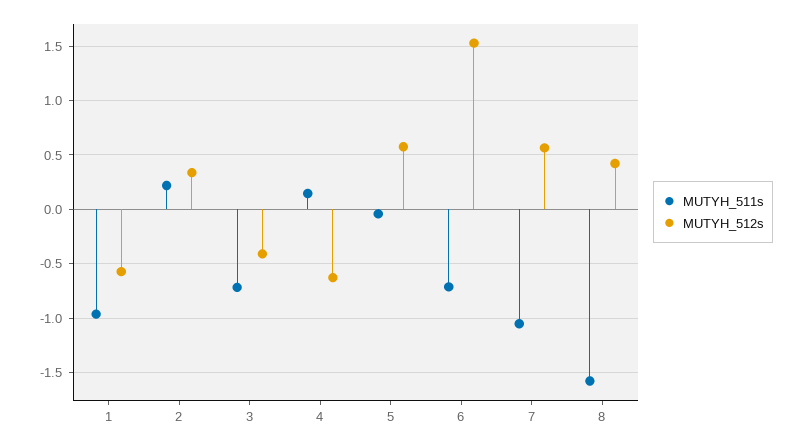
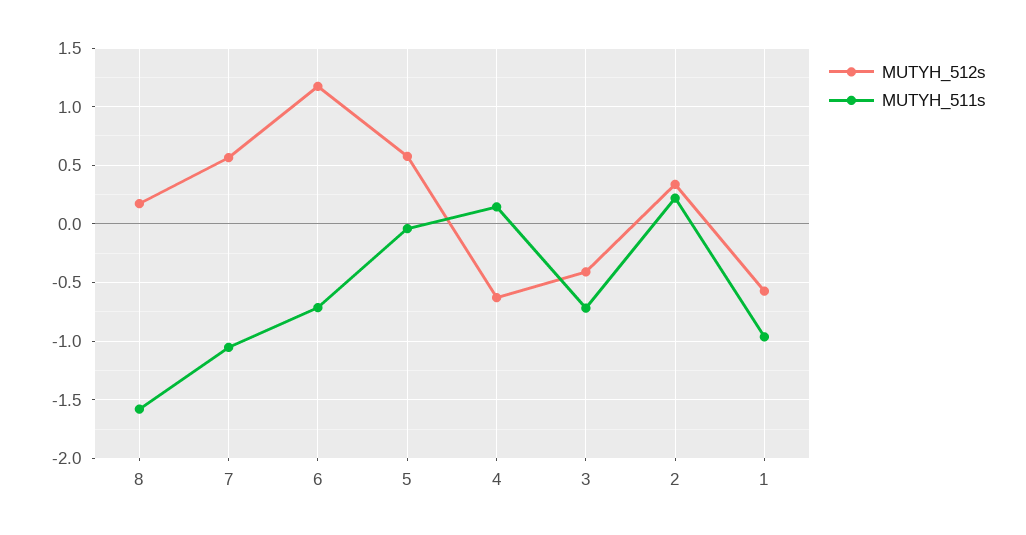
MUTYH_512s, 6: 1.5 -> 1.2
MUTYH_512s, 8: 0.4 -> 0.2

